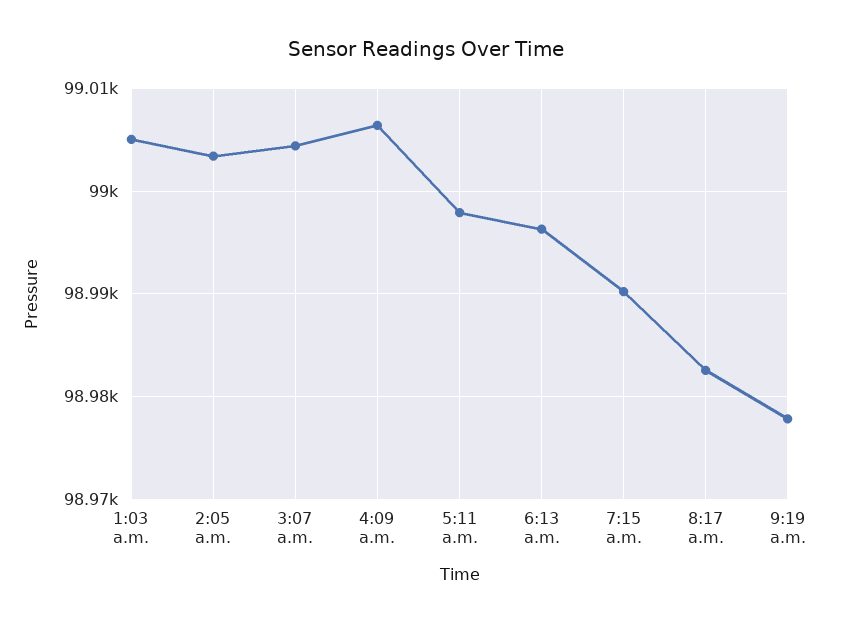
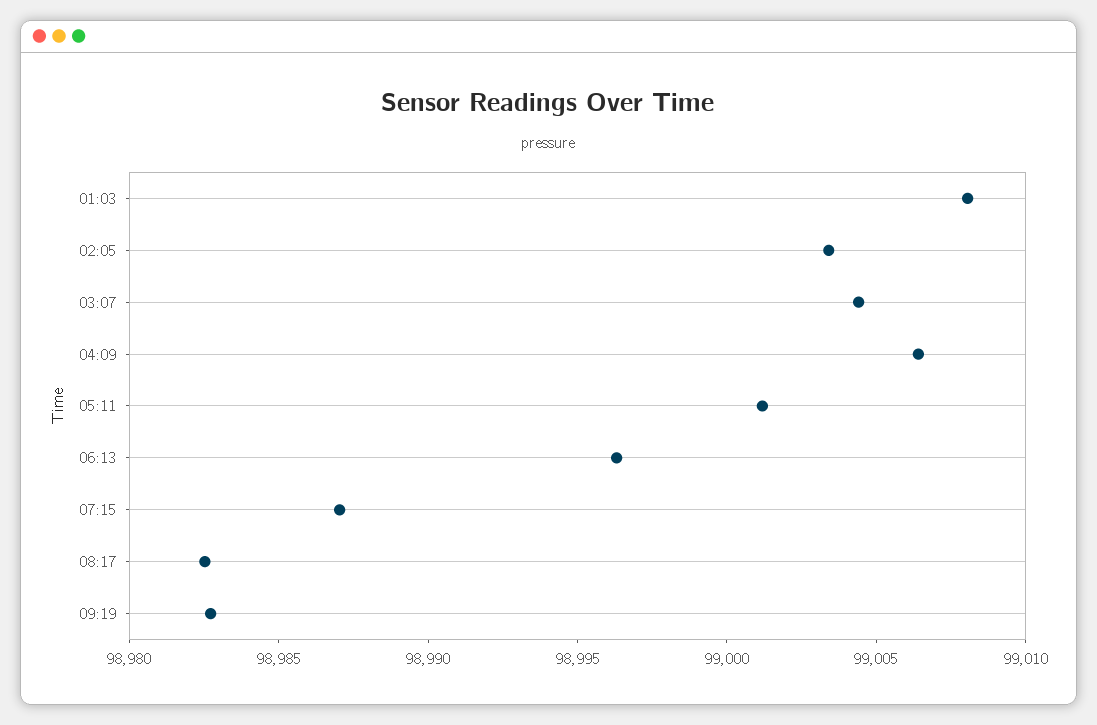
1:03 a.m.: 99005 -> 99008
5:11 a.m.: 98998 -> 99001
7:15 a.m.: 98990 -> 98987
9:19 a.m.: 98978 -> 98983

